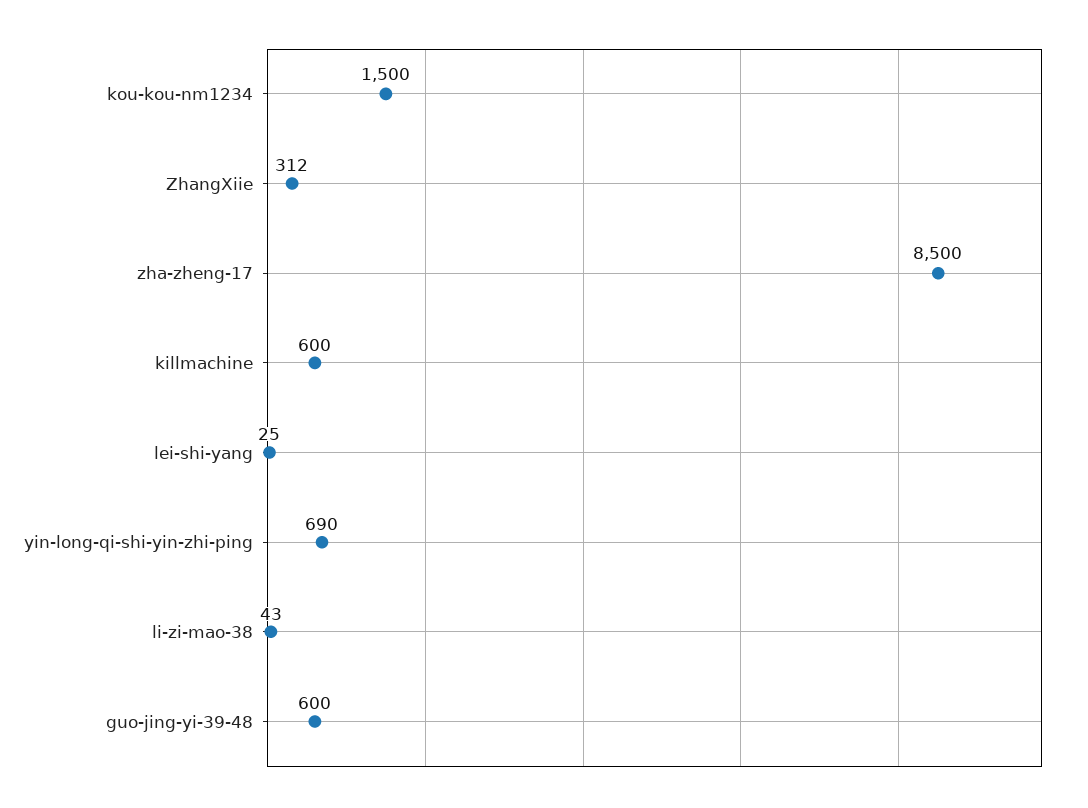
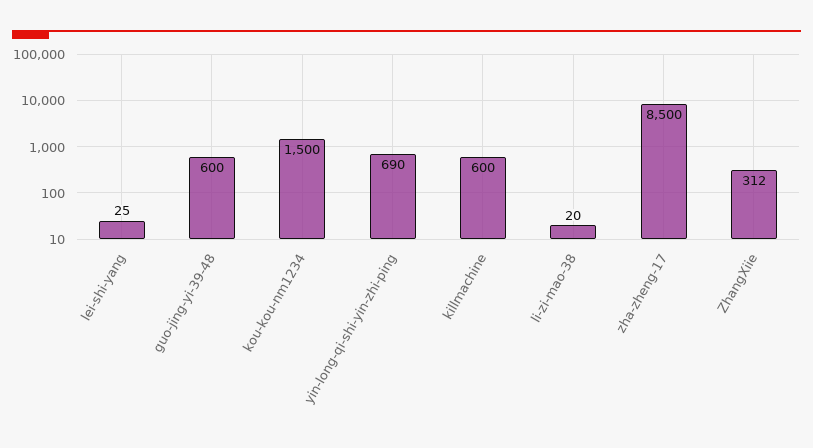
li-zi-mao-38: 43 -> 20

